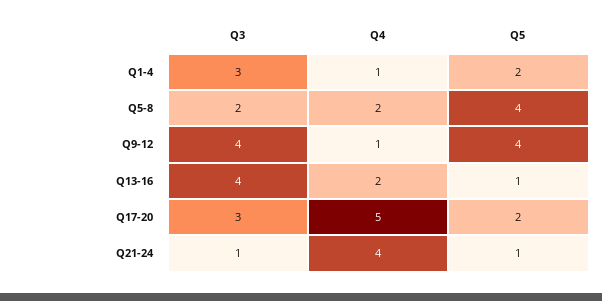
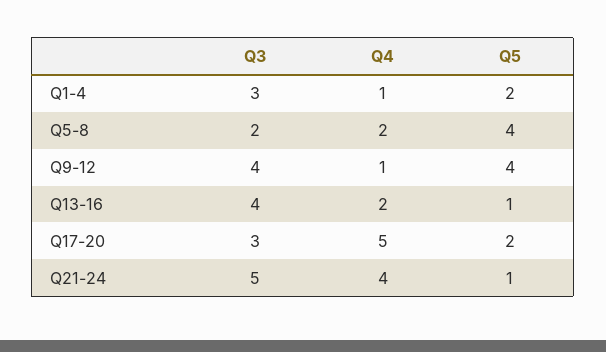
Q3, Q21-24: 1 -> 5

